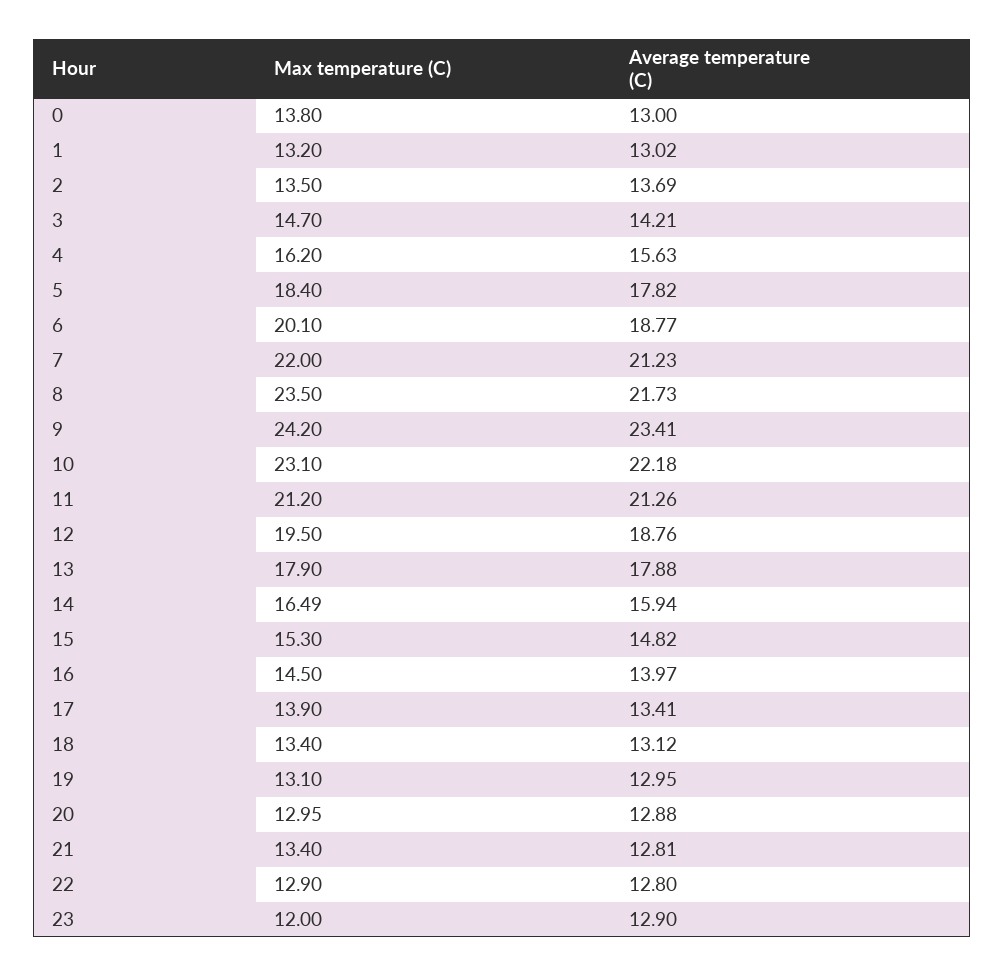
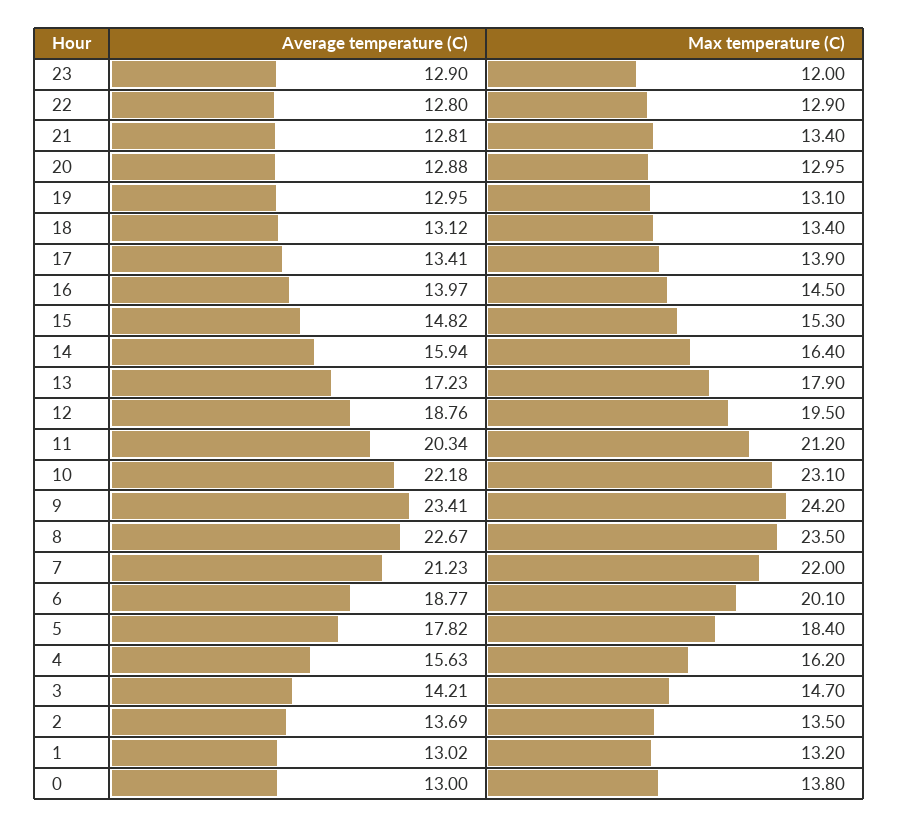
Average temperature (C), 8: 21.73 -> 22.67
Average temperature (C), 11: 21.26 -> 20.34
Average temperature (C), 13: 17.88 -> 17.23
Max temperature (C), 14: 16.49 -> 16.4

